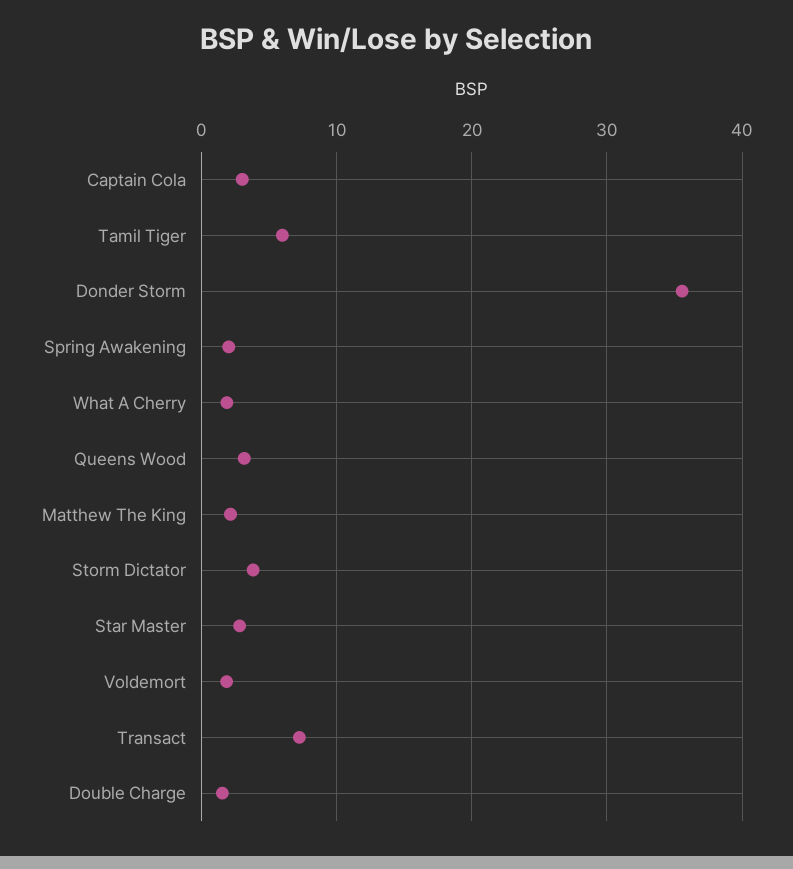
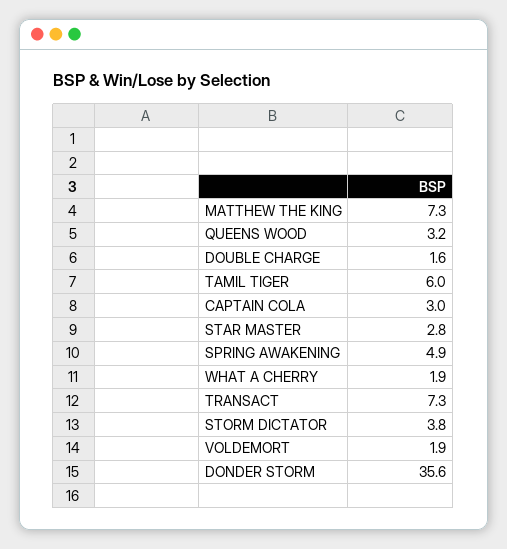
Spring Awakening: 2 -> 4.9
Matthew The King: 2 -> 7.3

